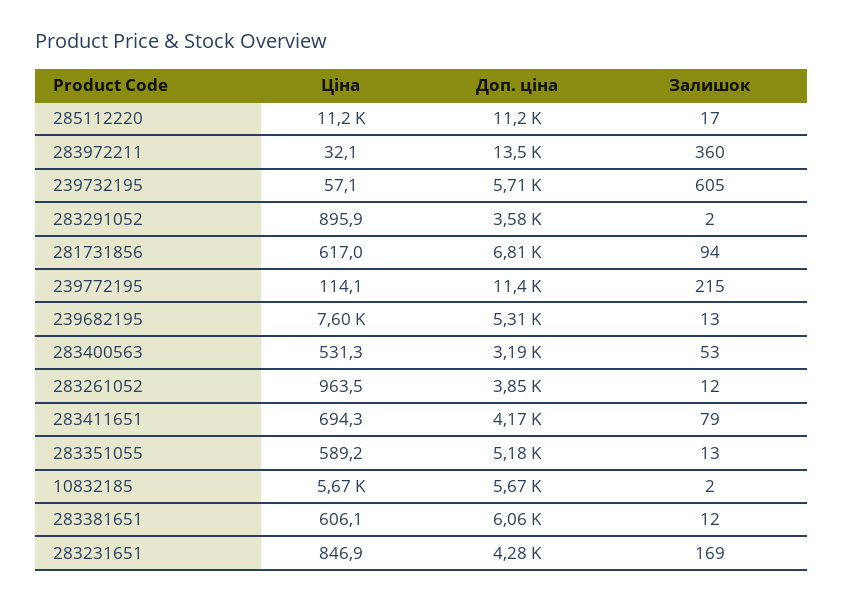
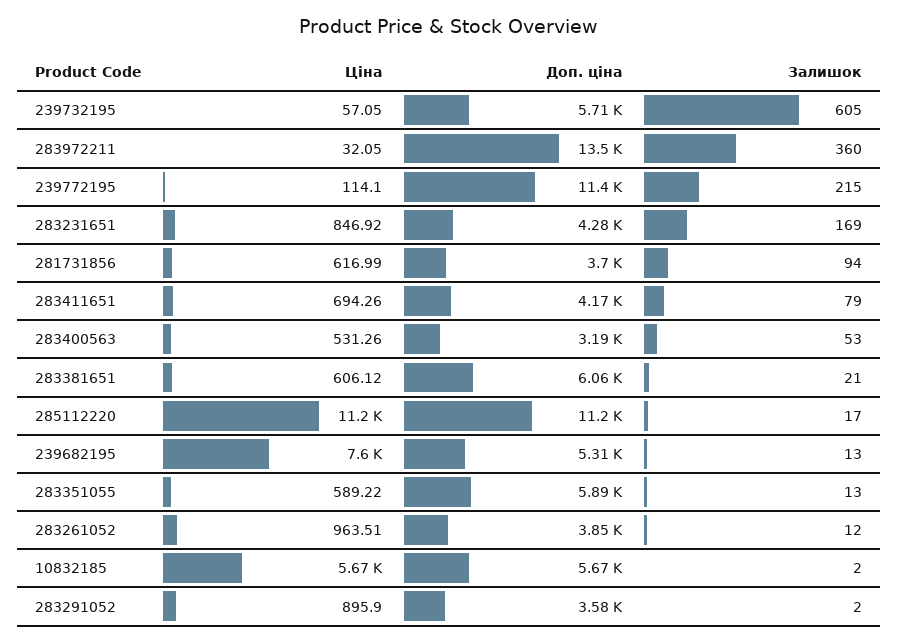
Доп. ціна, 281731856: 6810 -> 3700
Доп. ціна, 283351055: 5180 -> 5890
Залишок, 283381651: 12 -> 21

